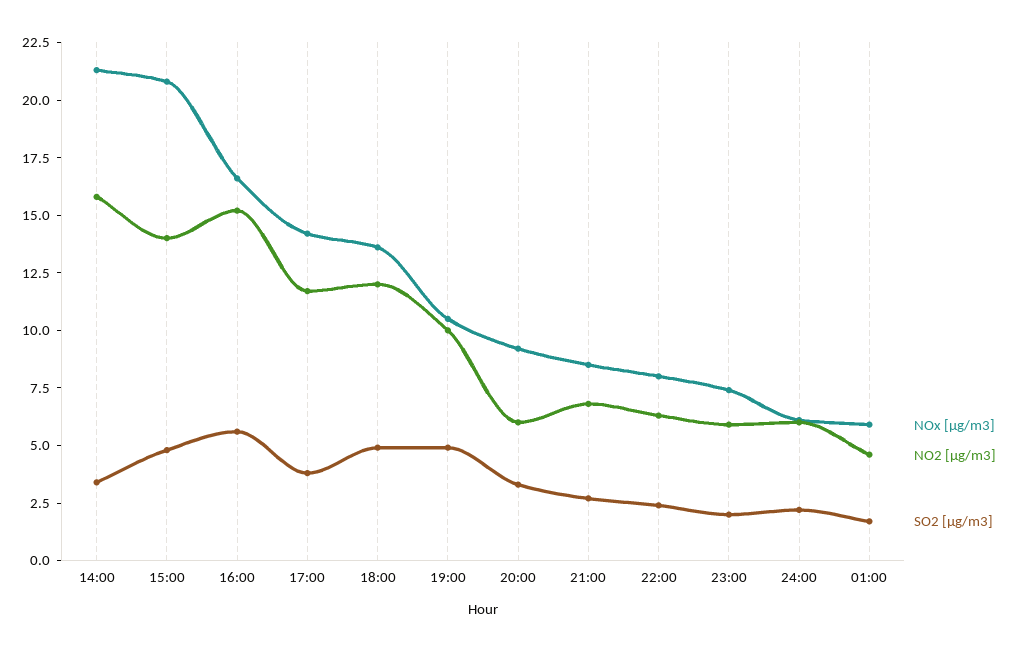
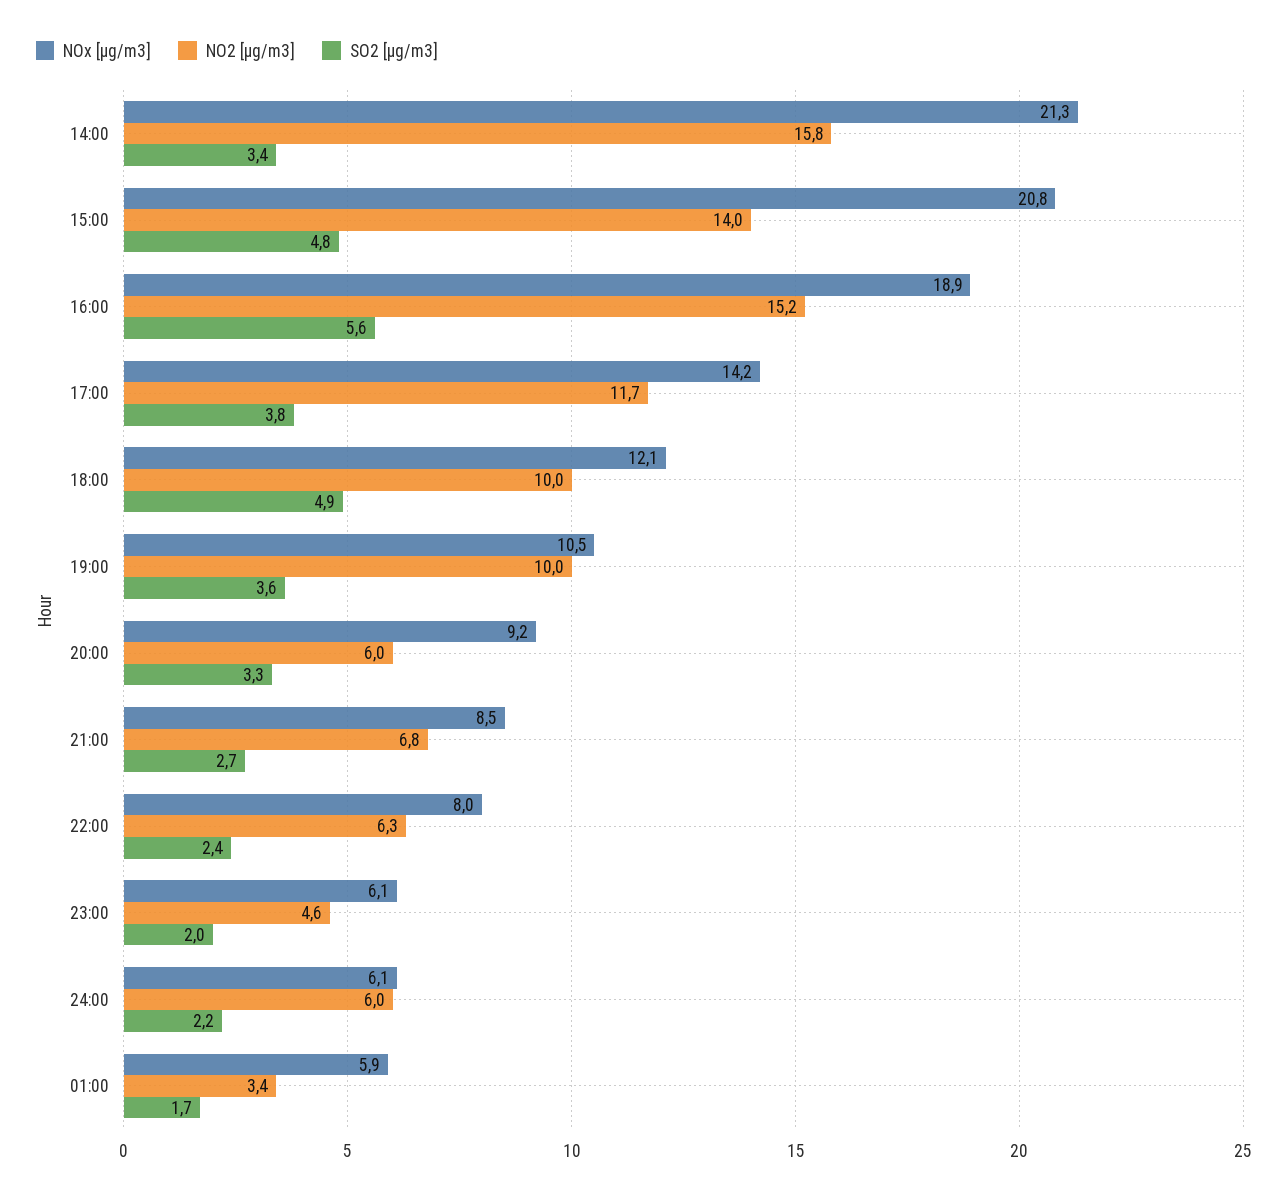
NOx [µg/m3], 16:00: 16.5 -> 18.9
NOx [µg/m3], 18:00: 13.5 -> 12.1
NO2 [µg/m3], 18:00: 12 -> 10
SO2 [µg/m3], 19:00: 5 -> 3.6
NOx [µg/m3], 23:00: 7.5 -> 6.1
NO2 [µg/m3], 23:00: 6 -> 4.6
NO2 [µg/m3], 01:00: 4.5 -> 3.4

